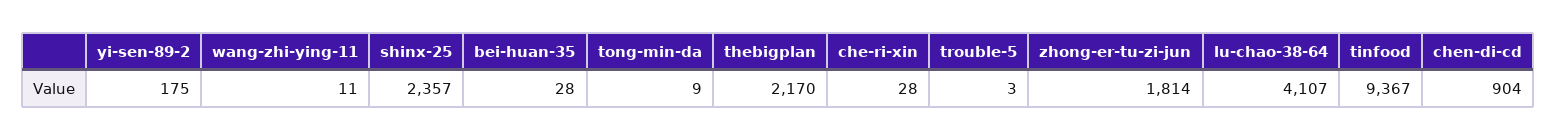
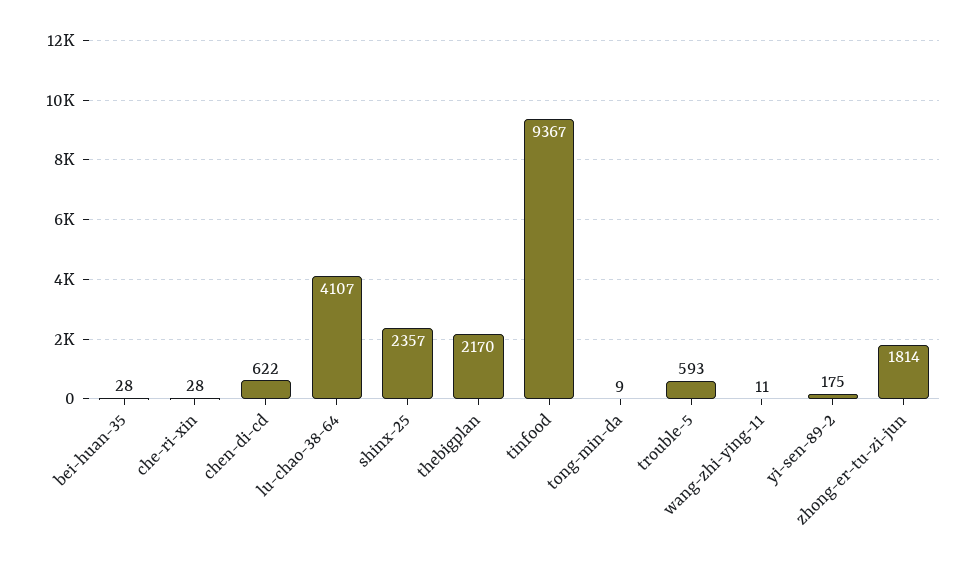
trouble-5: 3 -> 593
chen-di-cd: 904 -> 622

